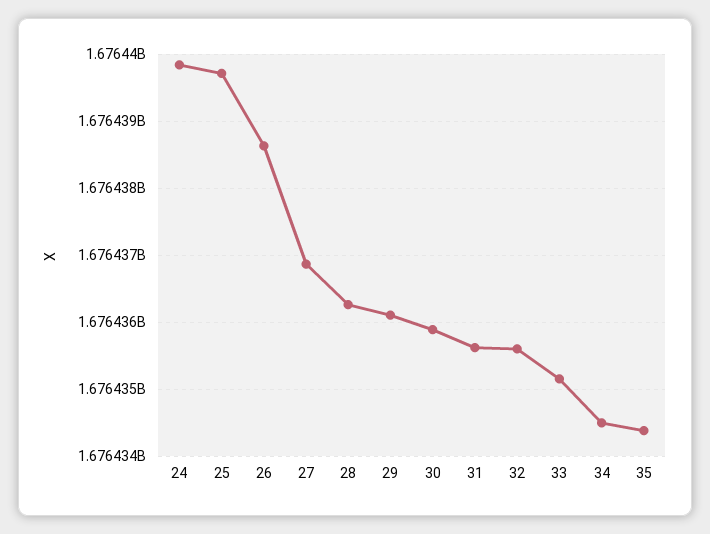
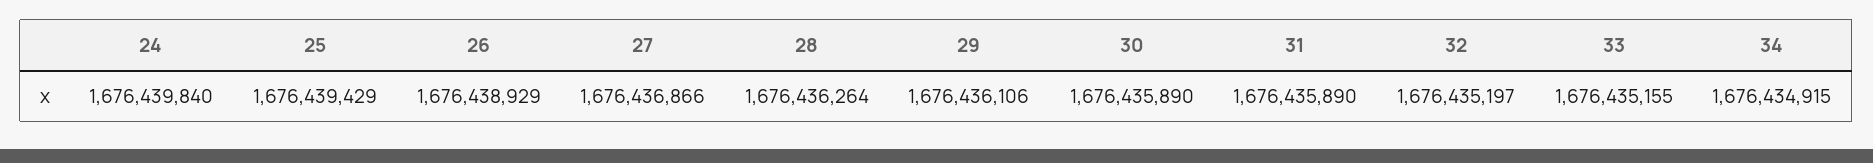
25: 1676439700 -> 1676439429
26: 1676438600 -> 1676438929
31: 1676435600 -> 1676435890
32: 1676435600 -> 1676435197
34: 1676434500 -> 1676434915
35: 1676434400 -> none

